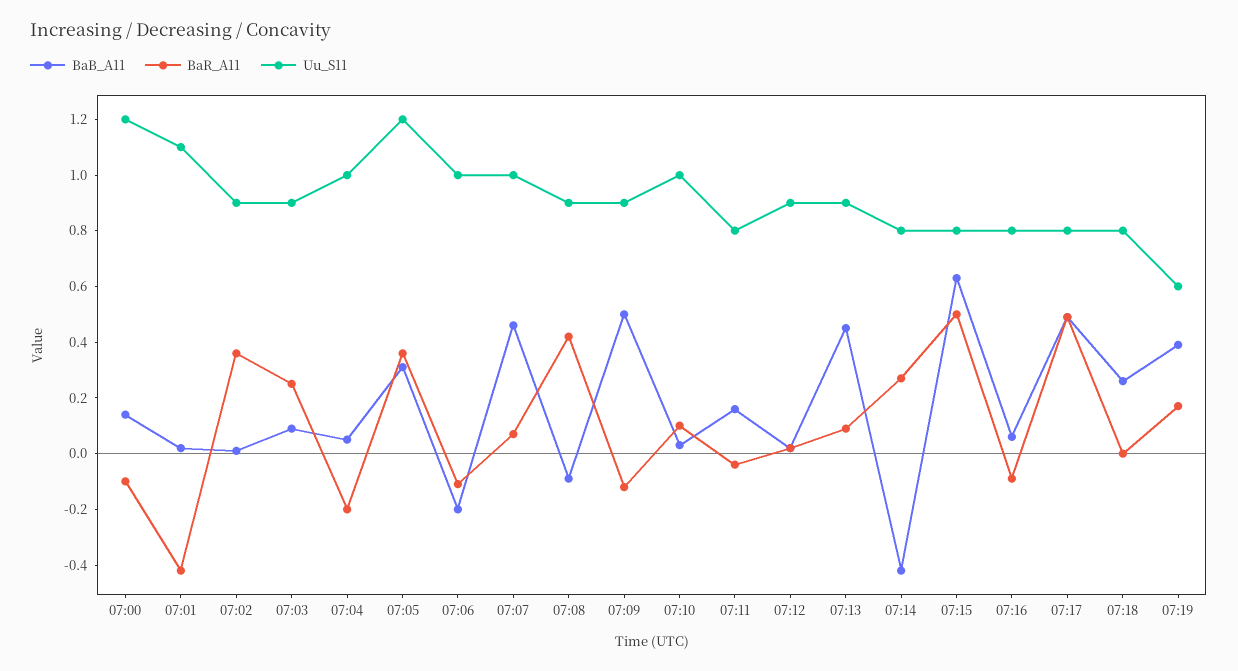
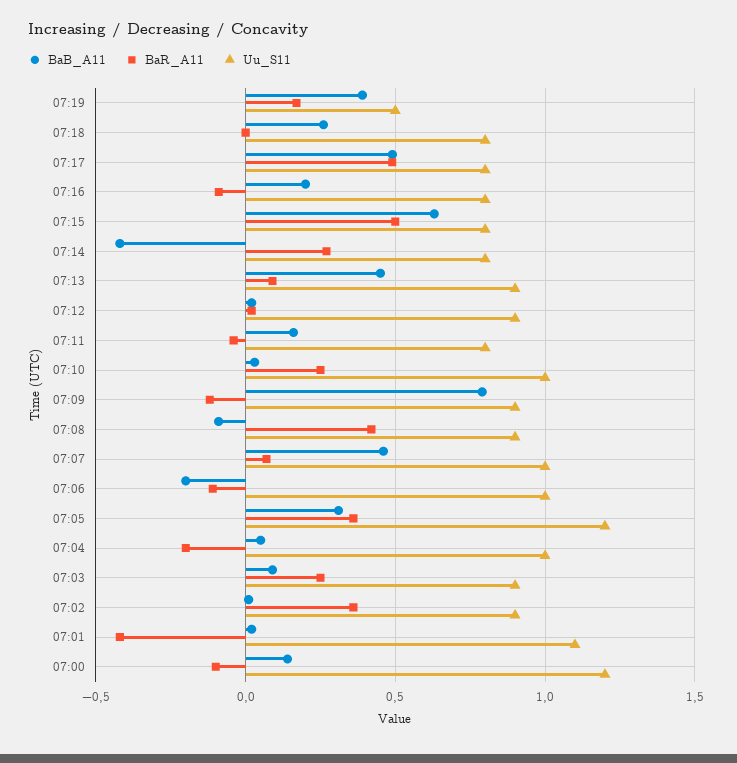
BaB_A11, 07:09: 0.5 -> 0.8
BaR_A11, 07:10: 0.1 -> 0.25
BaB_A11, 07:16: 0.05 -> 0.2
Uu_S11, 07:19: 0.6 -> 0.5

